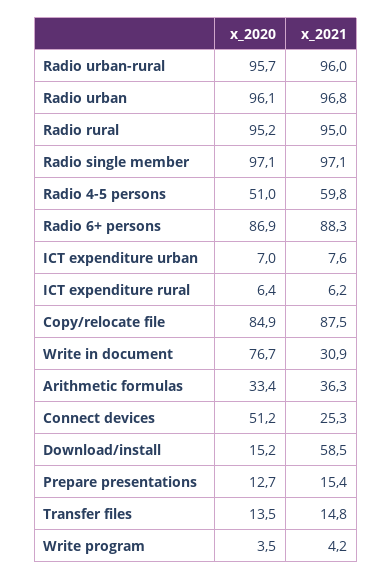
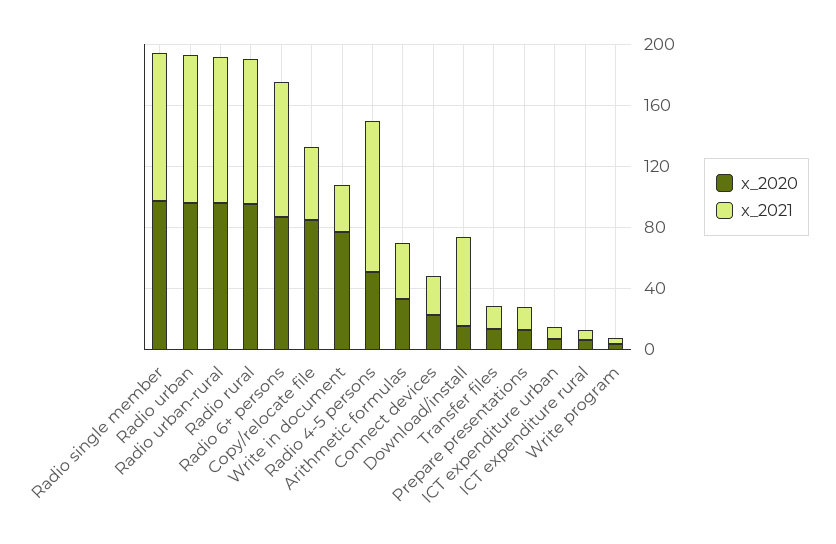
x_2021, Radio 4-5 persons: 59.8 -> 100
x_2021, Copy/relocate file: 87.5 -> 50
x_2020, Connect devices: 51.2 -> 20

